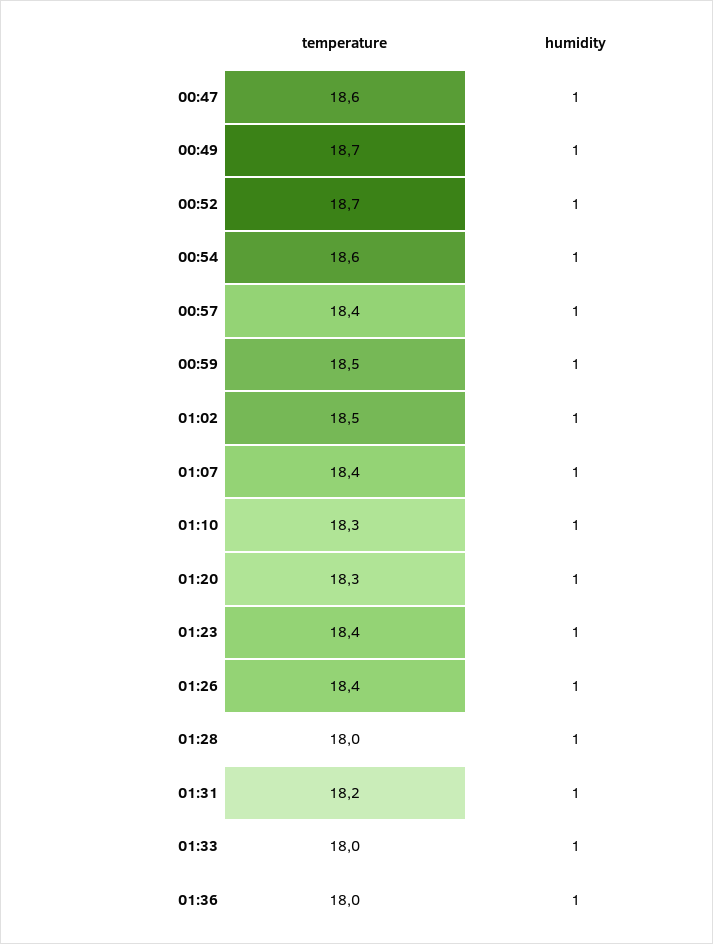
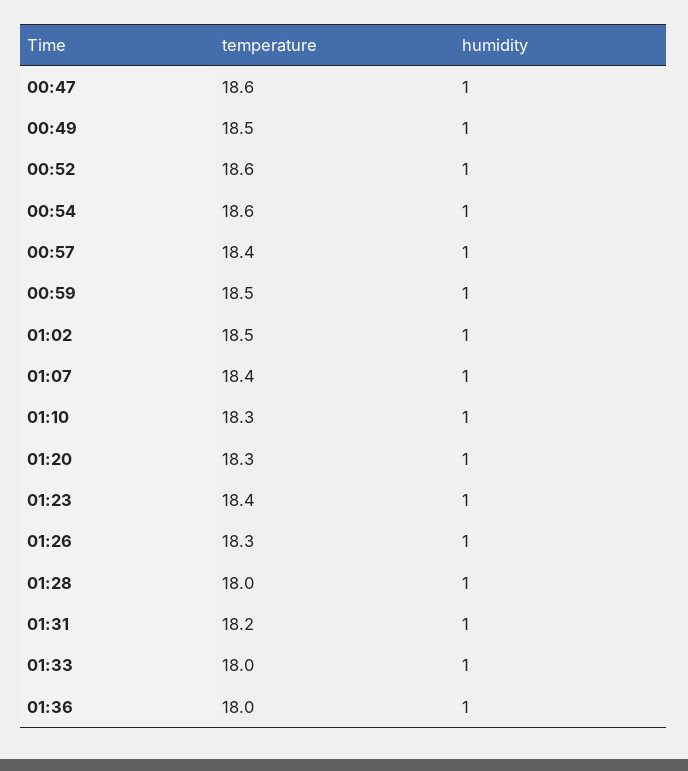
temperature, 00:49: 18.7 -> 18.5
temperature, 00:52: 18.7 -> 18.6
temperature, 01:26: 18.4 -> 18.3

